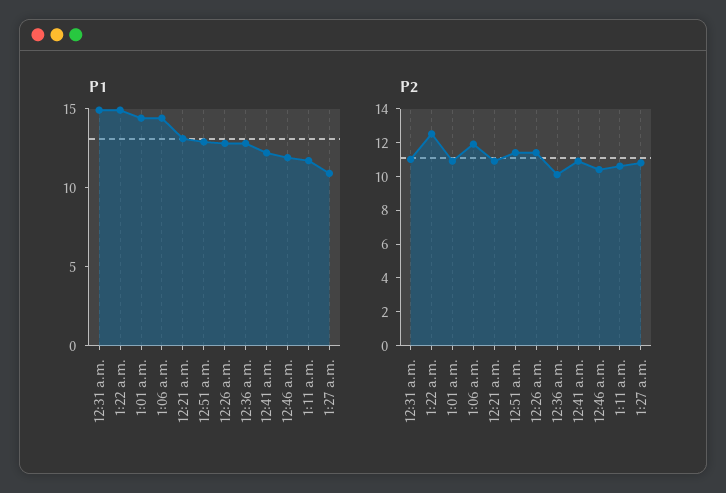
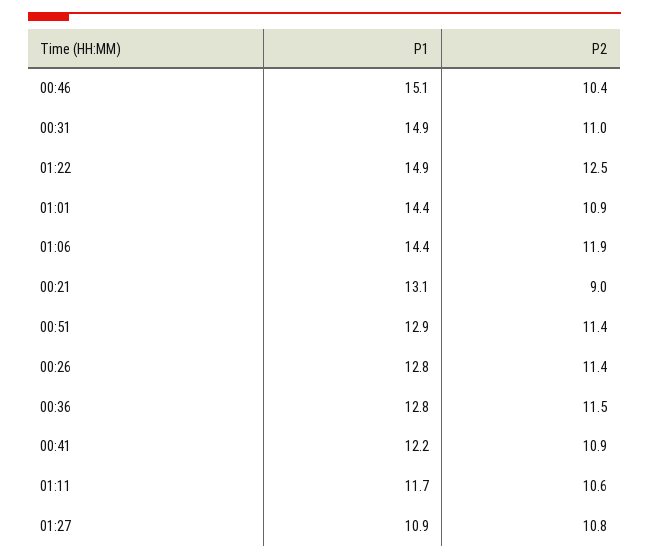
P1, 12:46 a.m.: 12 -> 15.1
P2, 12:21 a.m.: 11 -> 9
P2, 12:36 a.m.: 10 -> 11.5

